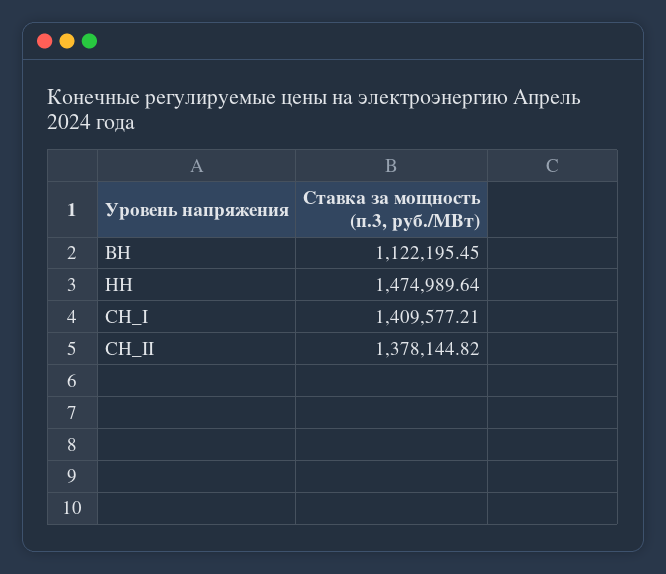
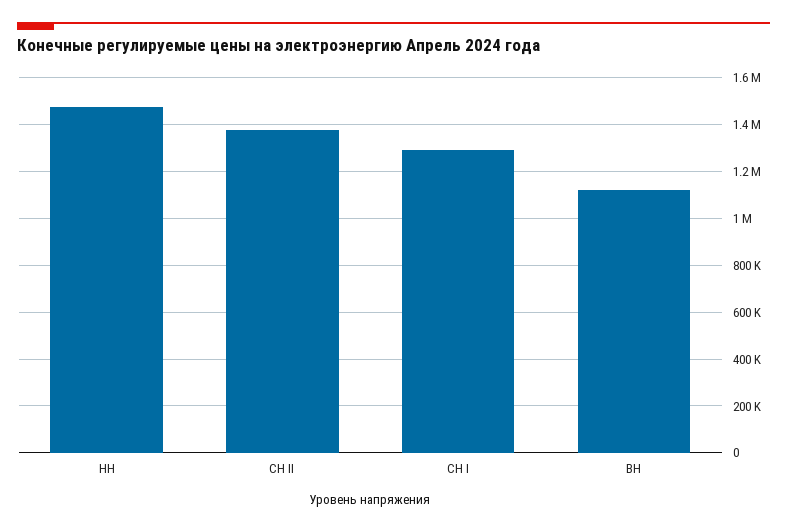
СН_I: 1409577.21 -> 1300000

